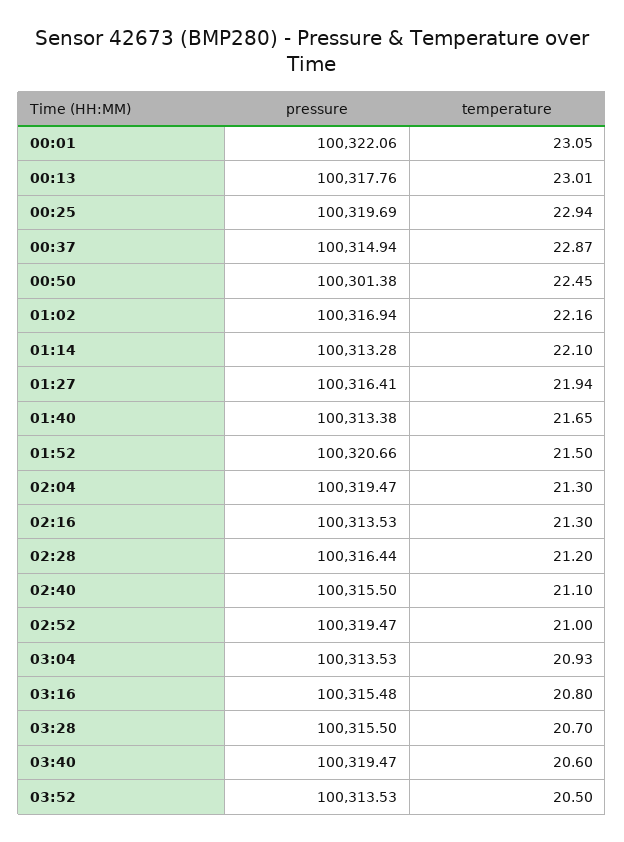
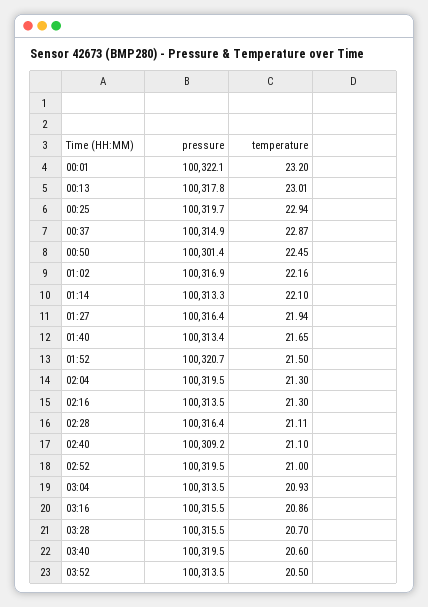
temperature, 00:01: 23.05 -> 23.2
temperature, 02:28: 21.2 -> 21.11
pressure, 02:40: 100315.5 -> 100309.2
temperature, 03:16: 20.8 -> 20.86

